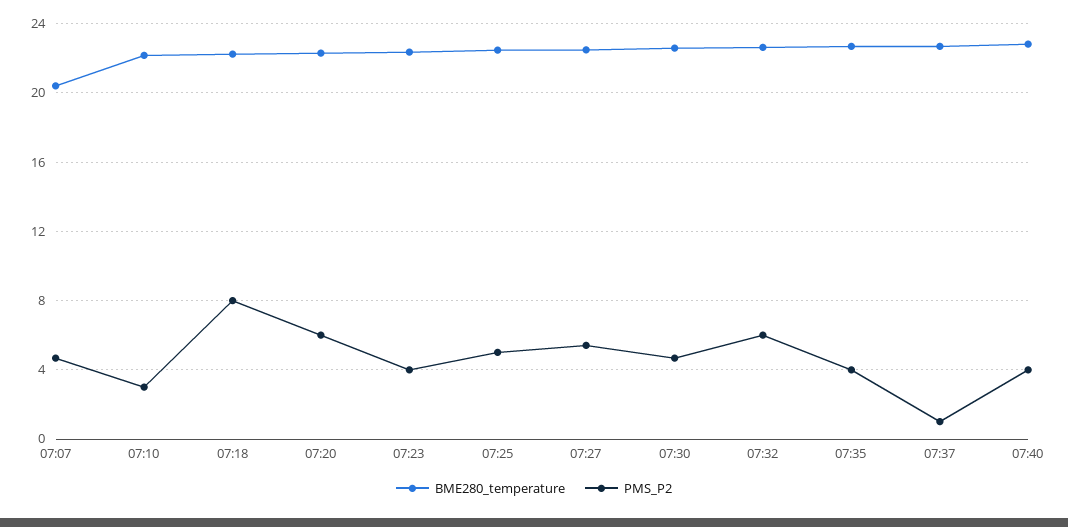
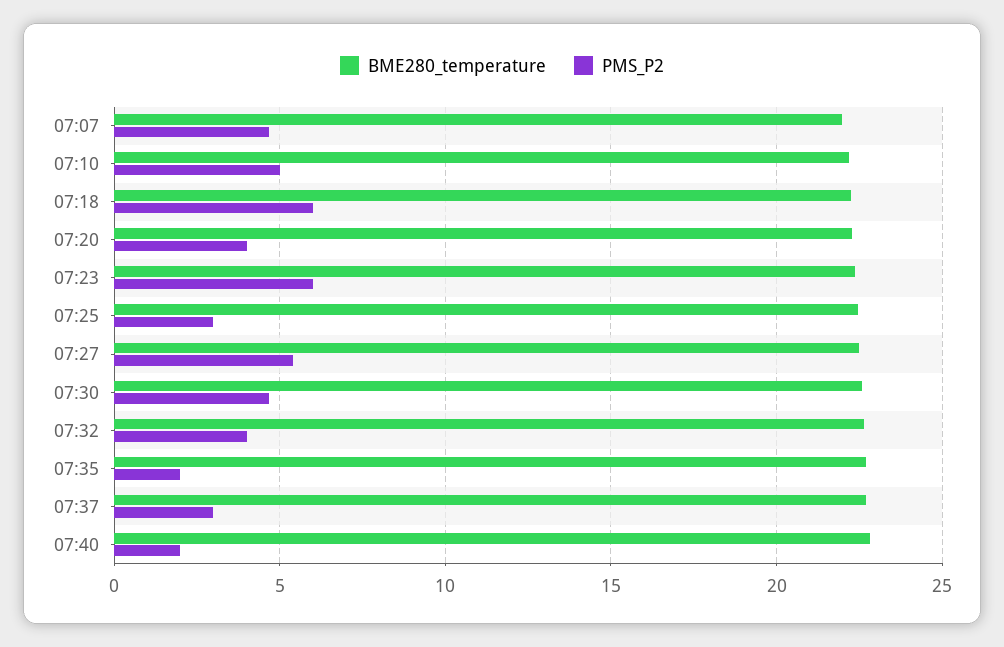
BME280_temperature, 07:07: 20.5 -> 22
PMS_P2, 07:10: 3 -> 5
PMS_P2, 07:18: 8 -> 6
PMS_P2, 07:20: 6 -> 4
PMS_P2, 07:23: 4 -> 6
PMS_P2, 07:25: 5 -> 3
PMS_P2, 07:32: 6 -> 4
PMS_P2, 07:35: 4 -> 2
PMS_P2, 07:37: 1 -> 3
PMS_P2, 07:40: 4 -> 2

